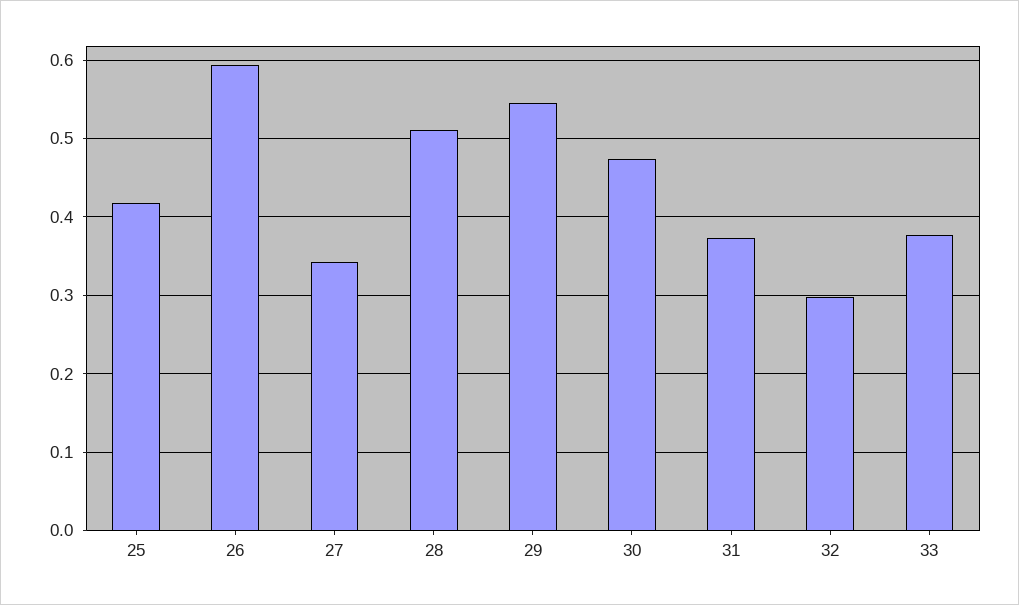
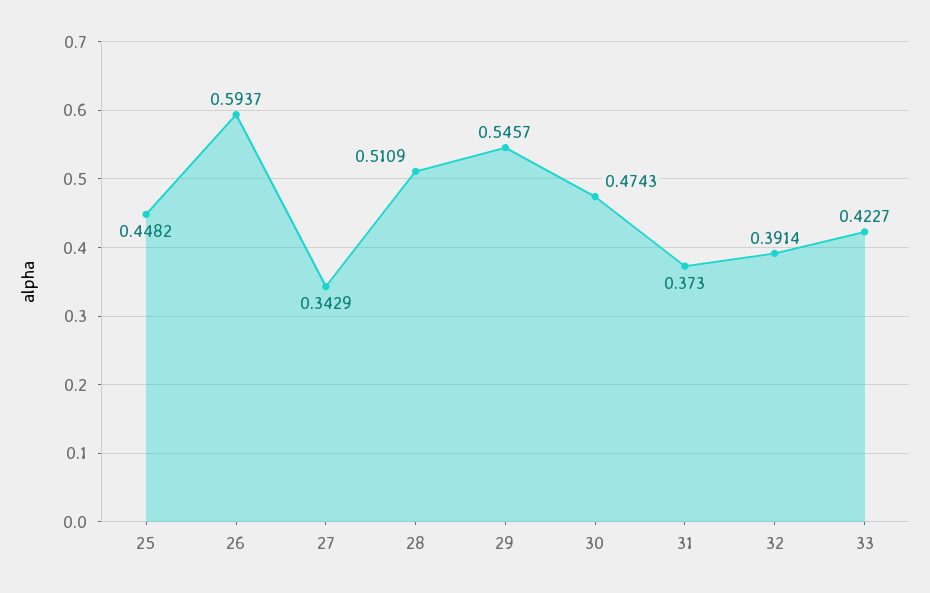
25: 0.42 -> 0.4482
32: 0.3 -> 0.3914
33: 0.38 -> 0.4227

